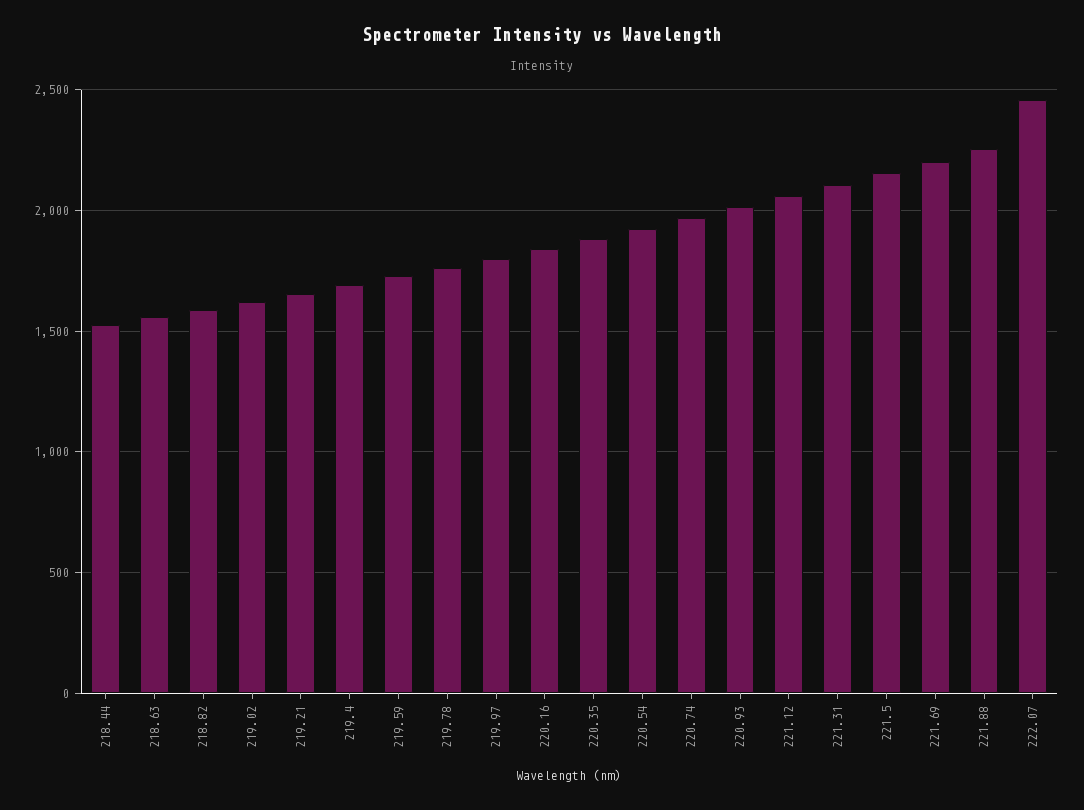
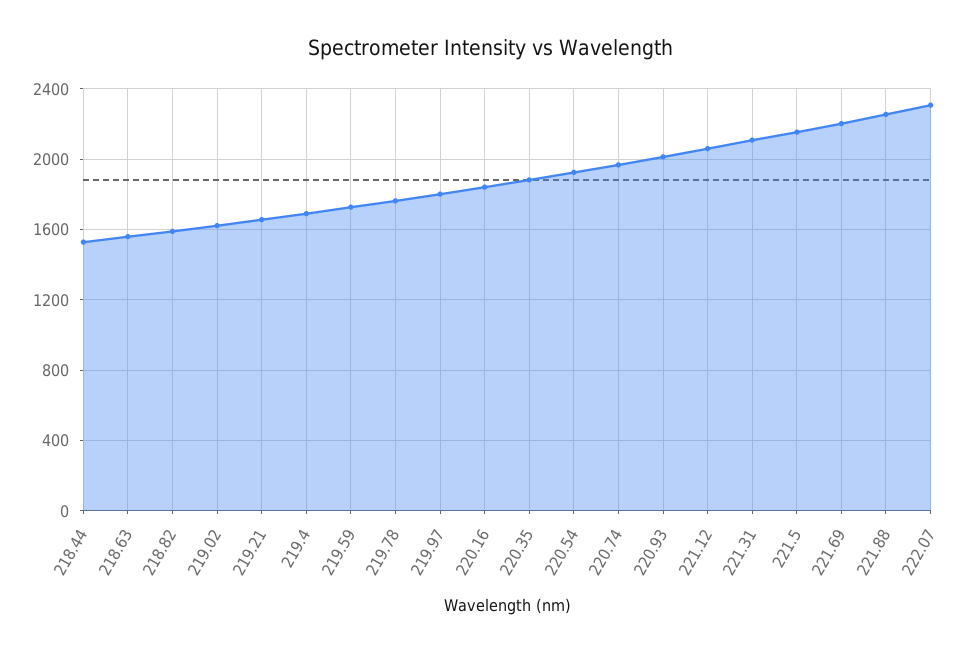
222.07: 2450 -> 2300

